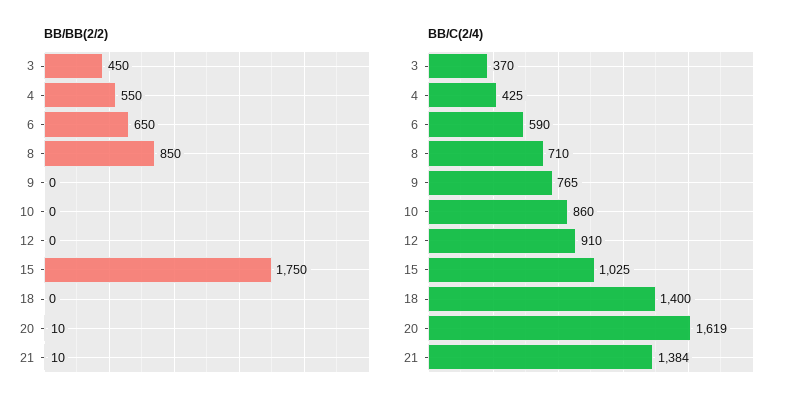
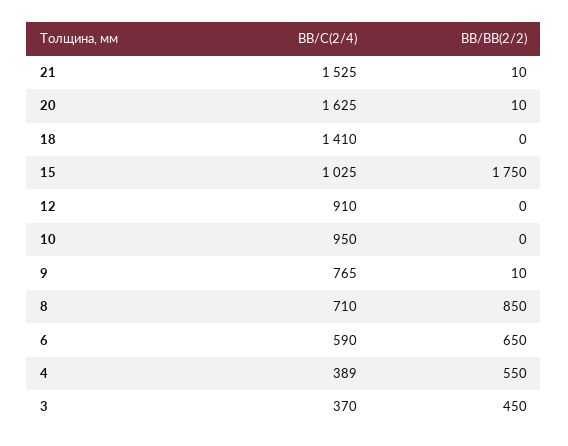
ВВ/ВВ(2/2), 9: 0 -> 10
ВВ/С(2/4), 4: 425 -> 389
ВВ/С(2/4), 10: 860 -> 950
ВВ/С(2/4), 18: 1400 -> 1410
ВВ/С(2/4), 20: 1619 -> 1625
ВВ/С(2/4), 21: 1384 -> 1525

